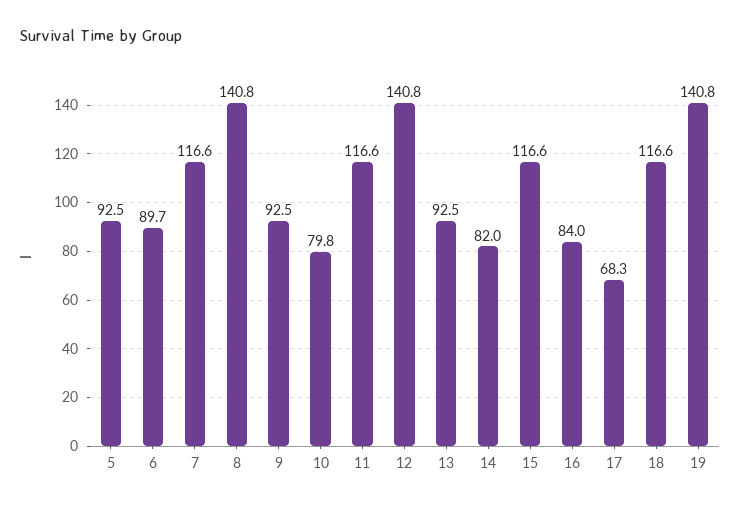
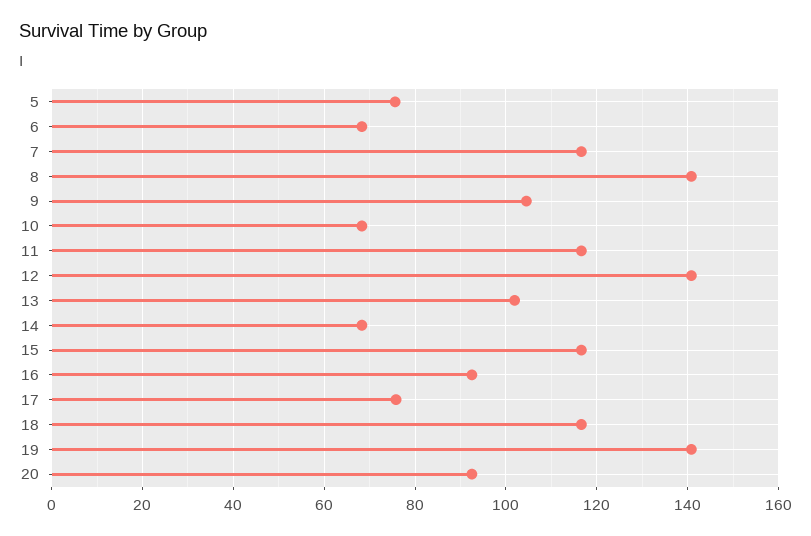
5: 92.5 -> 76
6: 89.7 -> 68
9: 92.5 -> 104
10: 79.8 -> 68
13: 92.5 -> 102
14: 82 -> 68
16: 84 -> 92
17: 68.3 -> 76
20: none -> 92

